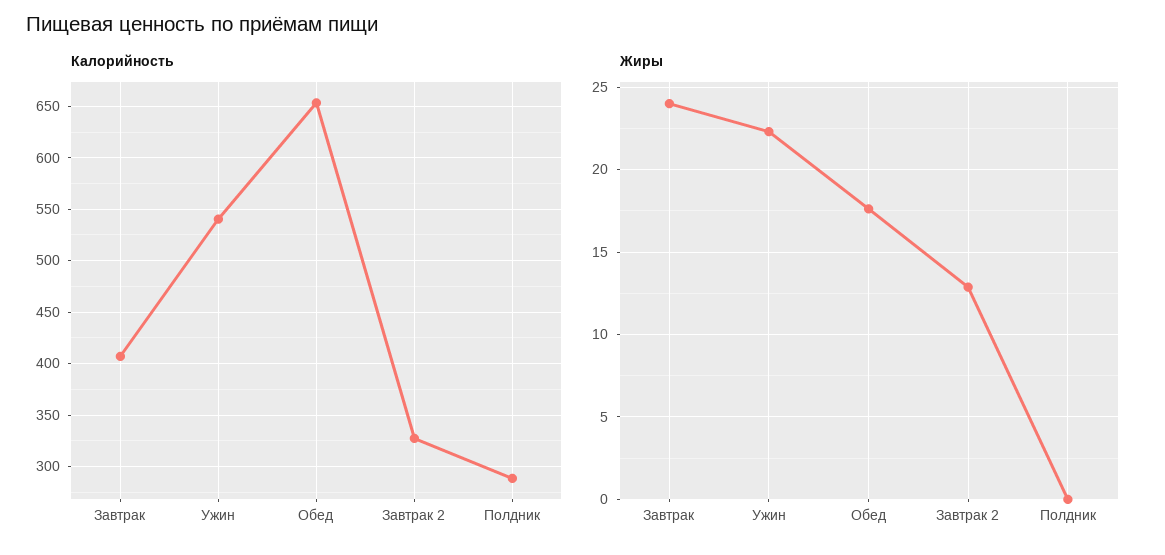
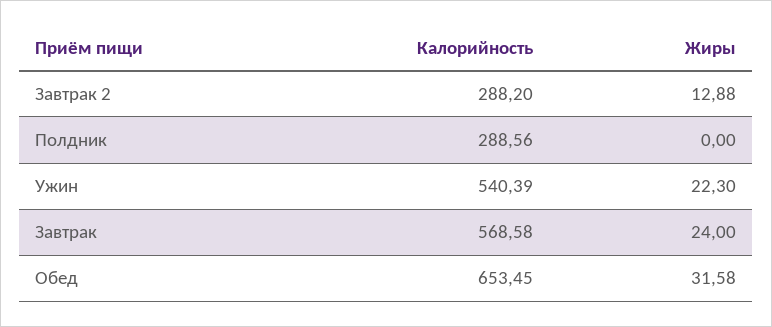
Калорийность, Завтрак: 410 -> 568.58
Калорийность, Завтрак 2: 330 -> 288.2
Жиры, Обед: 17.5 -> 31.58

